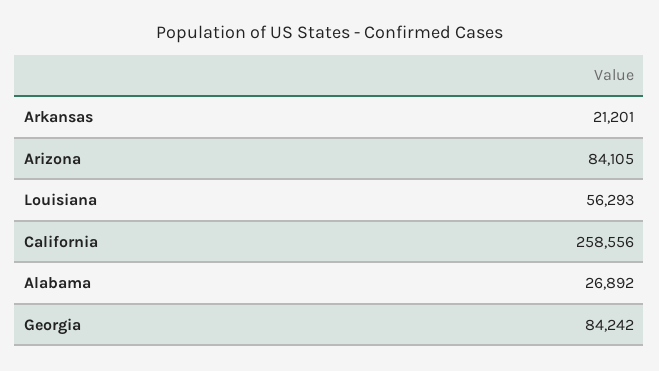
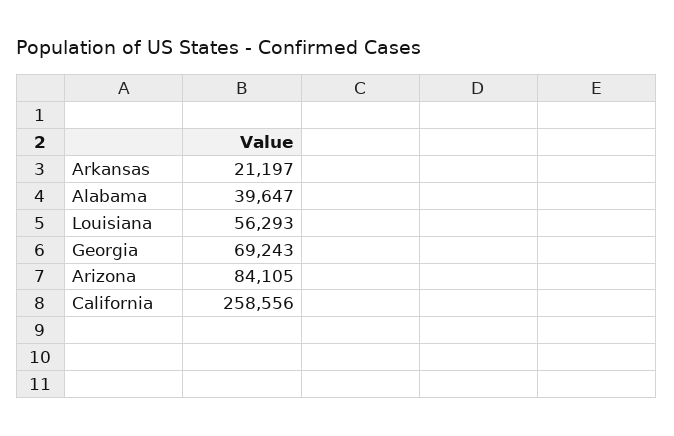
Arkansas: 21201 -> 21197
Alabama: 26892 -> 39647
Georgia: 84242 -> 69243

